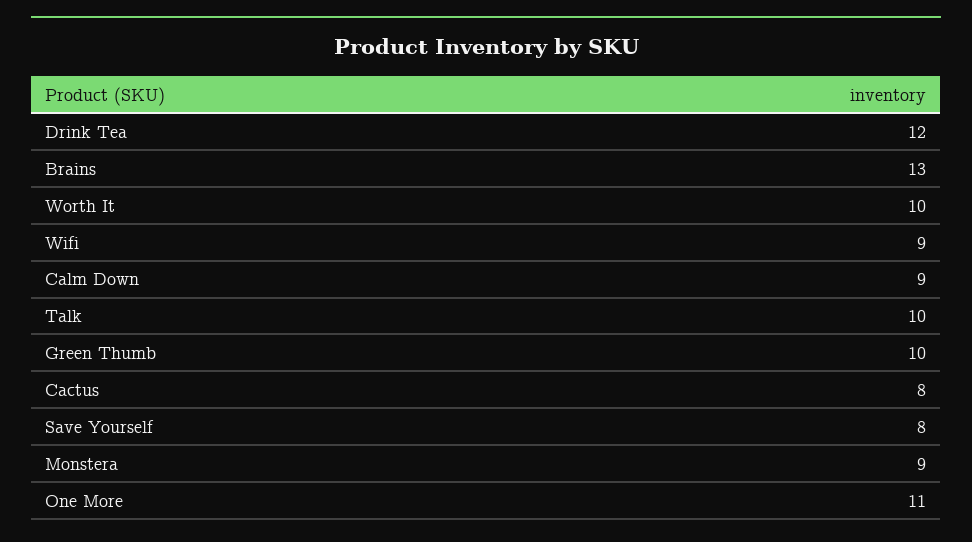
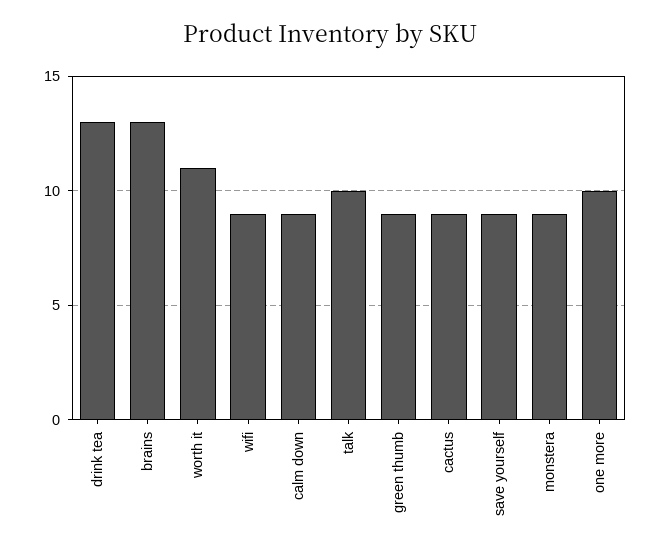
Drink Tea: 12 -> 13
Worth It: 10 -> 11
Green Thumb: 10 -> 9
Cactus: 8 -> 9
Save Yourself: 8 -> 9
One More: 11 -> 10

